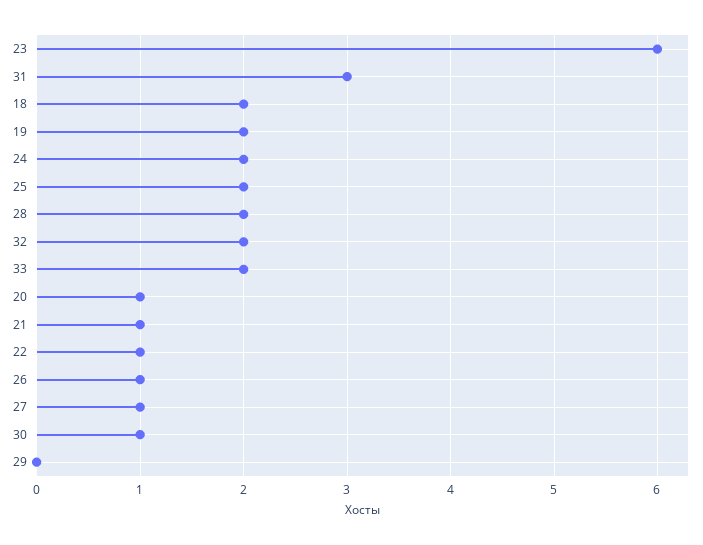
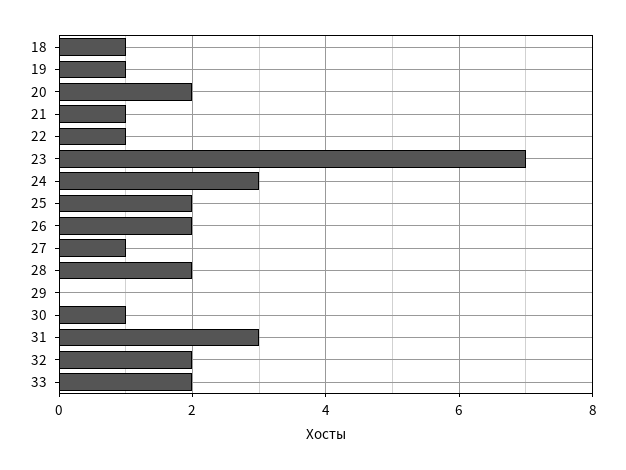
23: 6 -> 7
18: 2 -> 1
19: 2 -> 1
24: 2 -> 3
20: 1 -> 2
26: 1 -> 2

